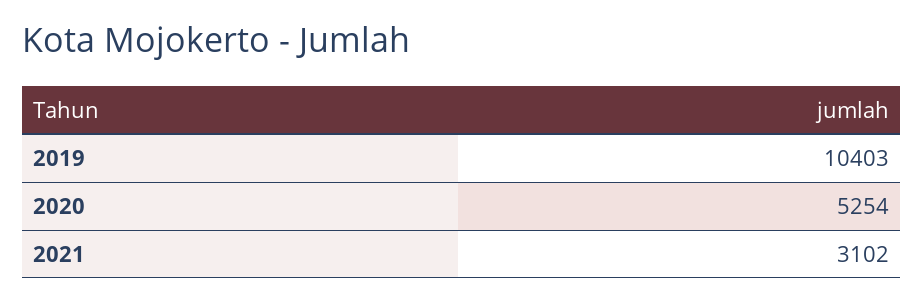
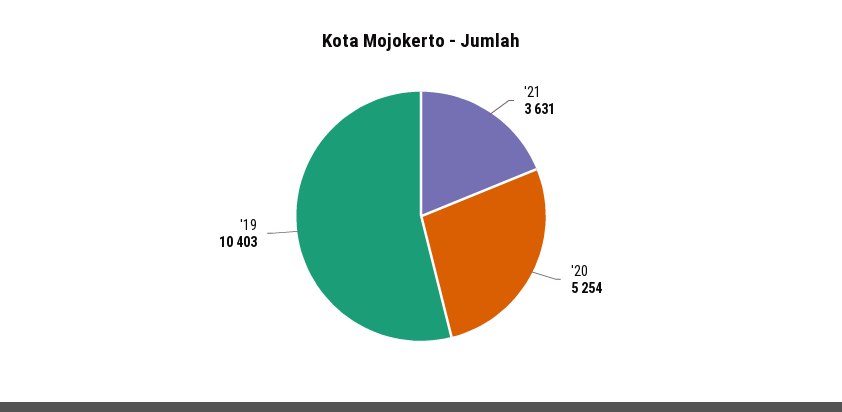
2021: 3102 -> 3631

